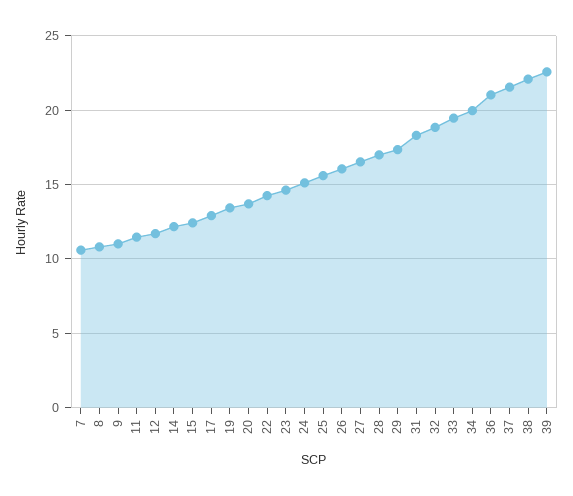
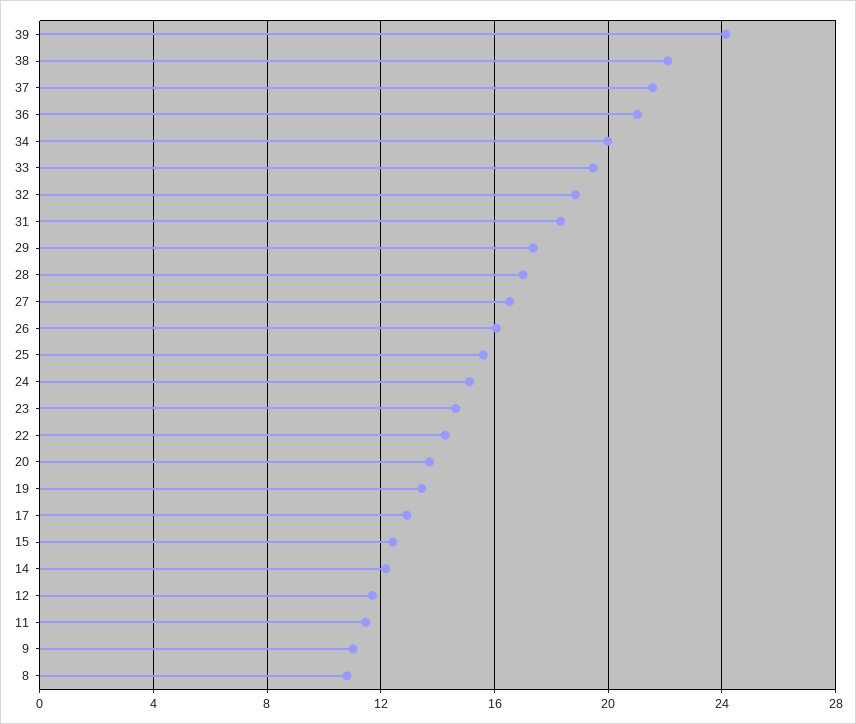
7: 10.5 -> none
39: 22.5 -> 24

